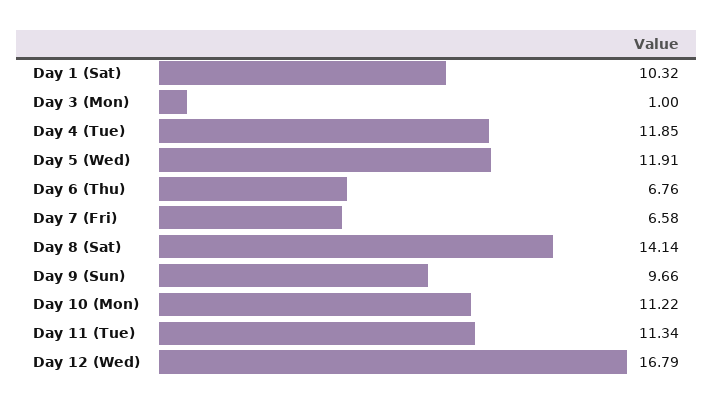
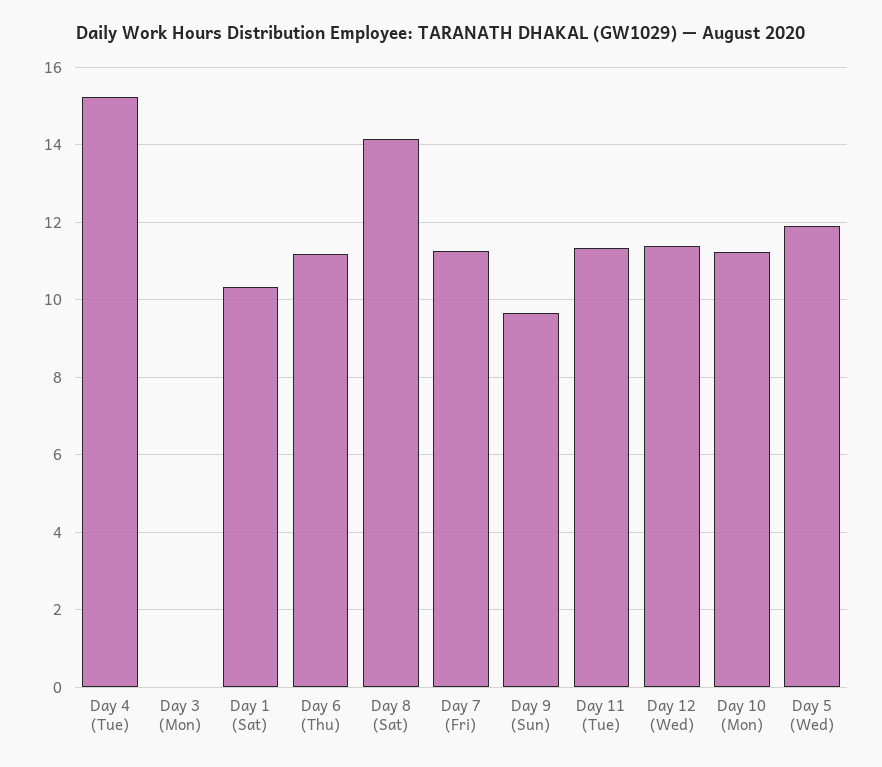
Day 3 (Mon): 1 -> 0
Day 4 (Tue): 11.85 -> 15.2
Day 6 (Thu): 6.76 -> 11.2
Day 7 (Fri): 6.58 -> 11.2
Day 12 (Wed): 16.79 -> 11.4

